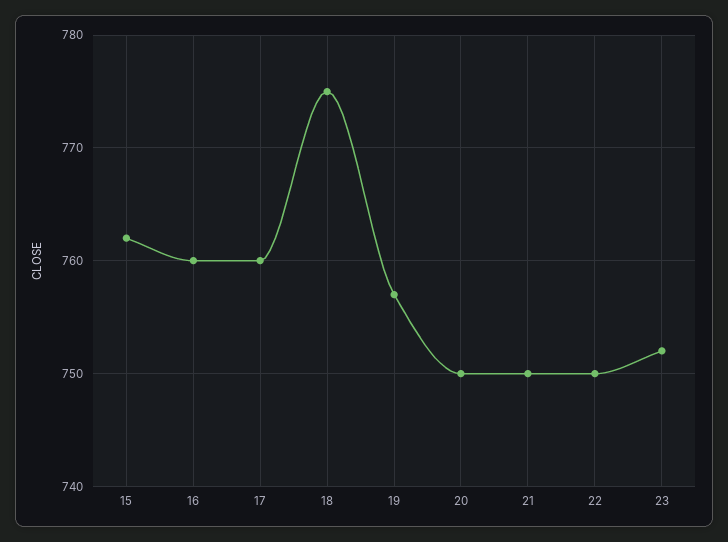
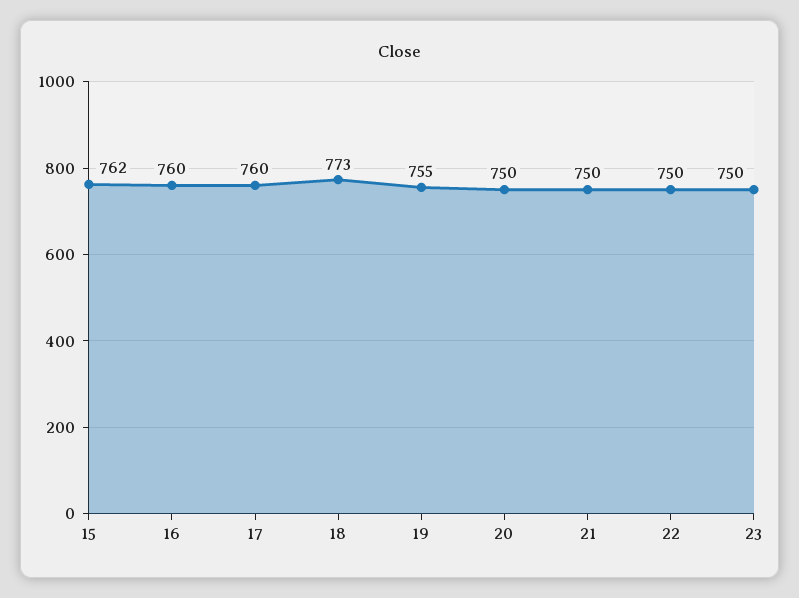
18: 775 -> 773
19: 757 -> 755
23: 752 -> 750

